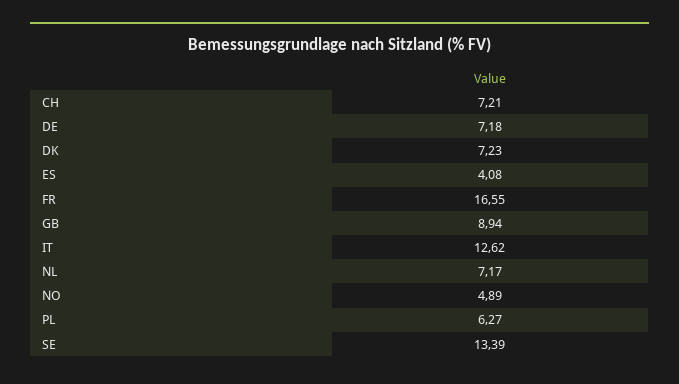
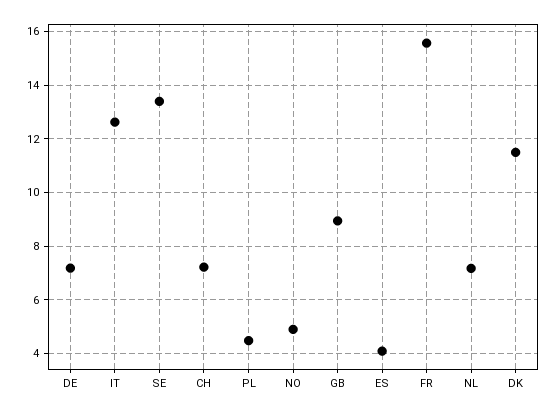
DK: 7.23 -> 11.5
FR: 16.55 -> 15.5
PL: 6.27 -> 4.5

